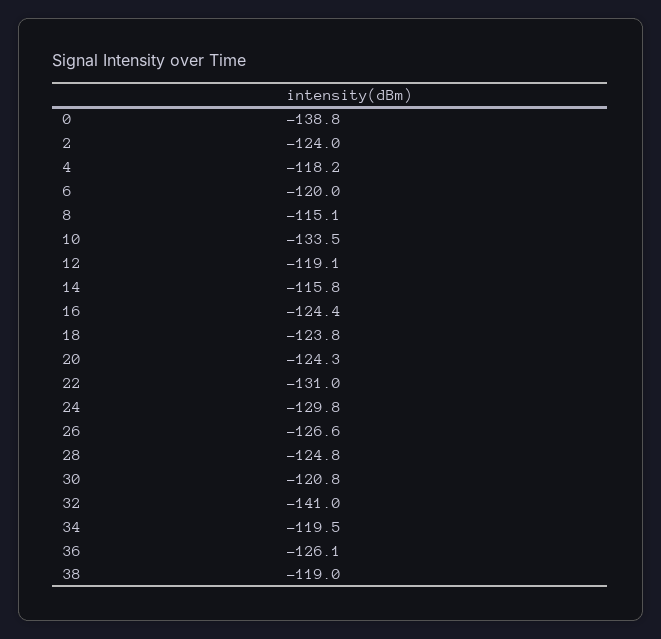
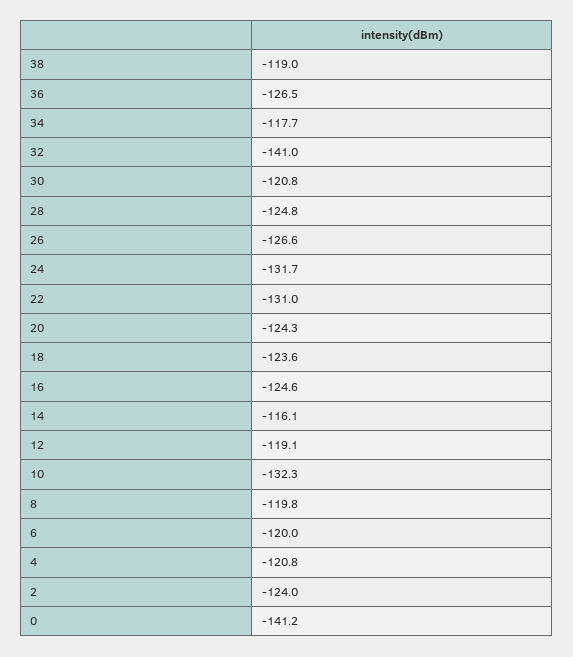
0: -138.8 -> -141.2
4: -118.2 -> -120.8
8: -115.1 -> -119.8
10: -133.5 -> -132.3
14: -115.8 -> -116.1
16: -124.4 -> -124.6
18: -123.8 -> -123.6
24: -129.8 -> -131.7
34: -119.5 -> -117.7
36: -126.1 -> -126.5

